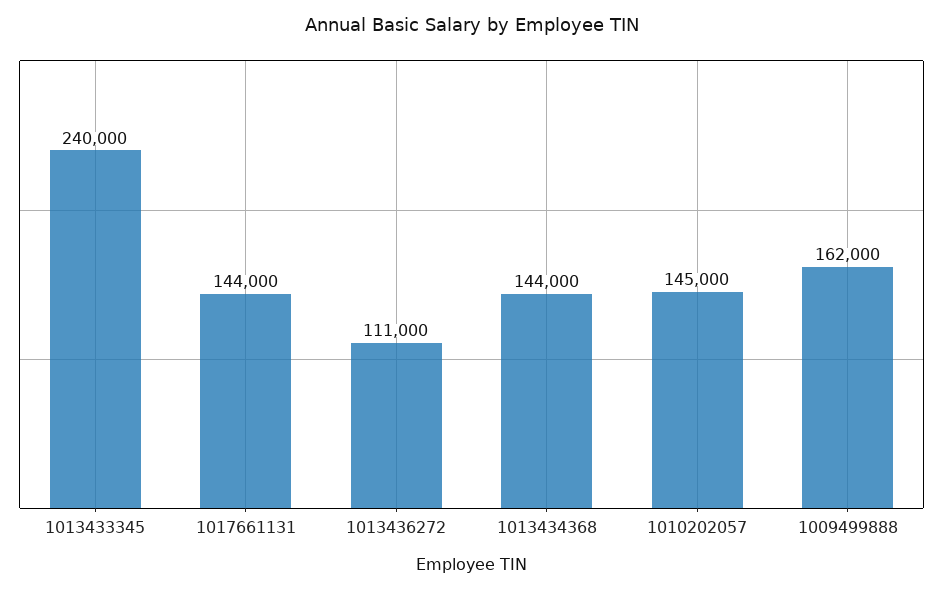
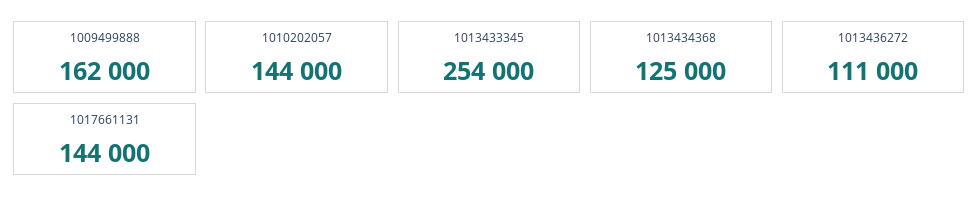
1013433345: 240000 -> 254000
1013434368: 144000 -> 125000
1010202057: 145000 -> 144000

